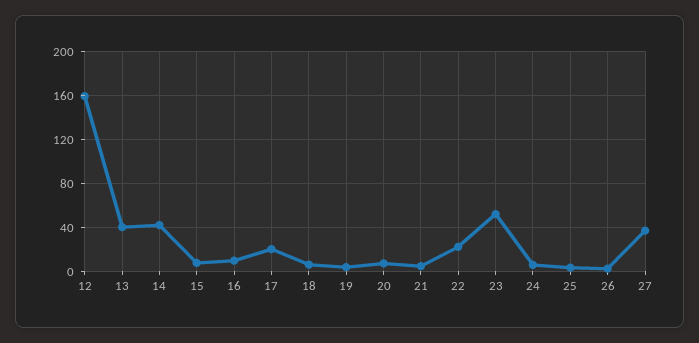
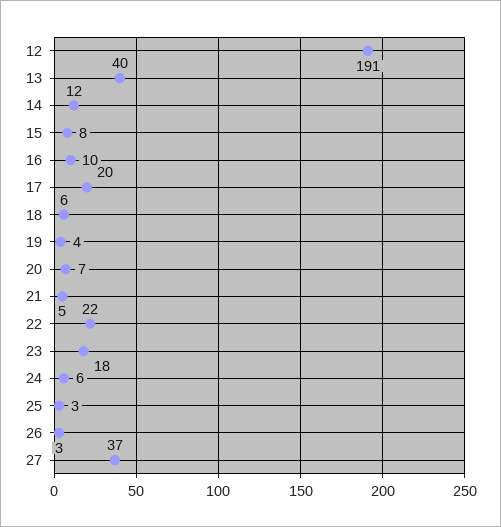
12: 160 -> 191
14: 40 -> 12
23: 50 -> 18

